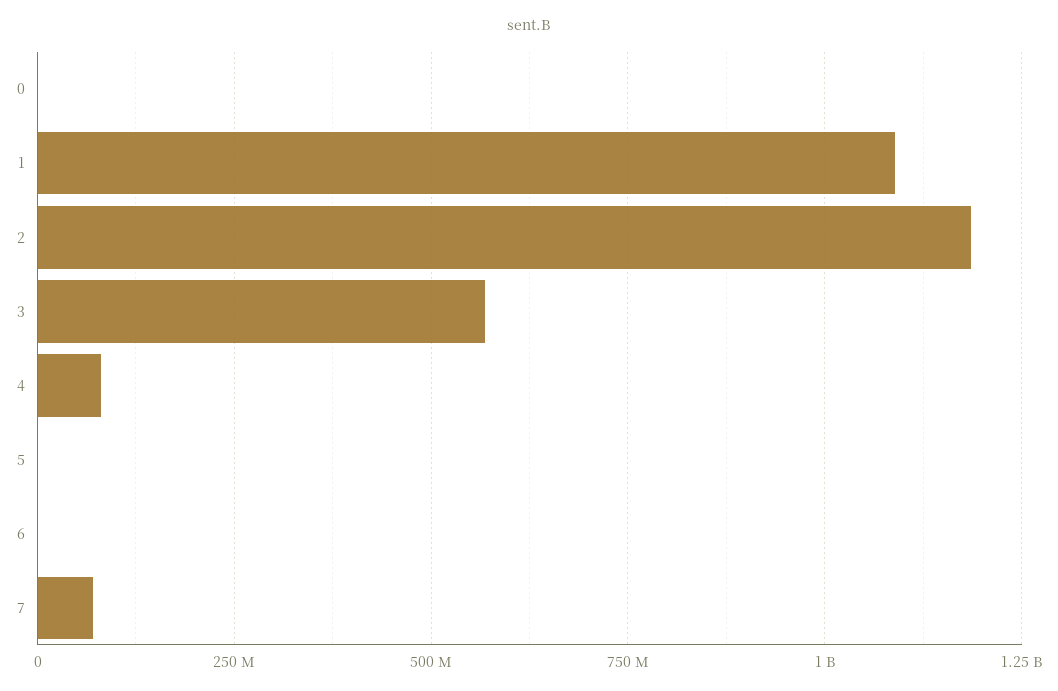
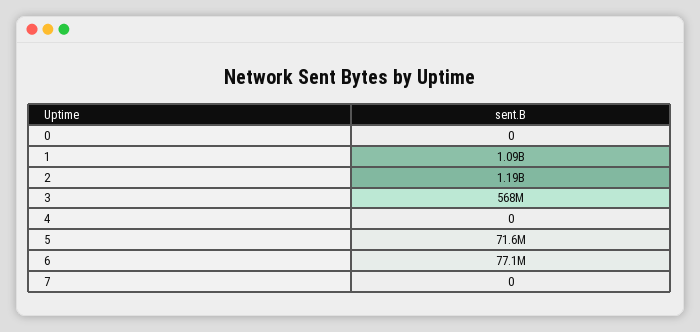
4: 75000000 -> 0
5: 0 -> 71600000
6: 0 -> 77100000
7: 75000000 -> 0

